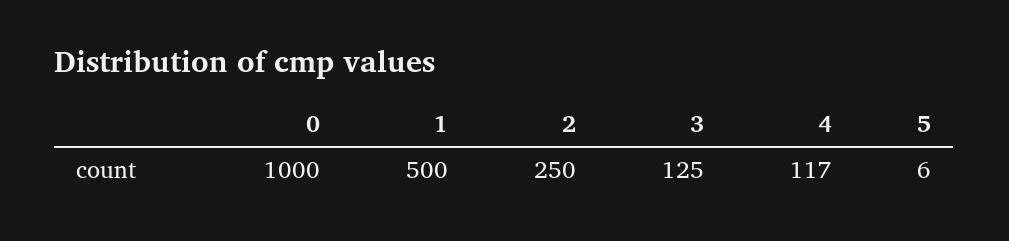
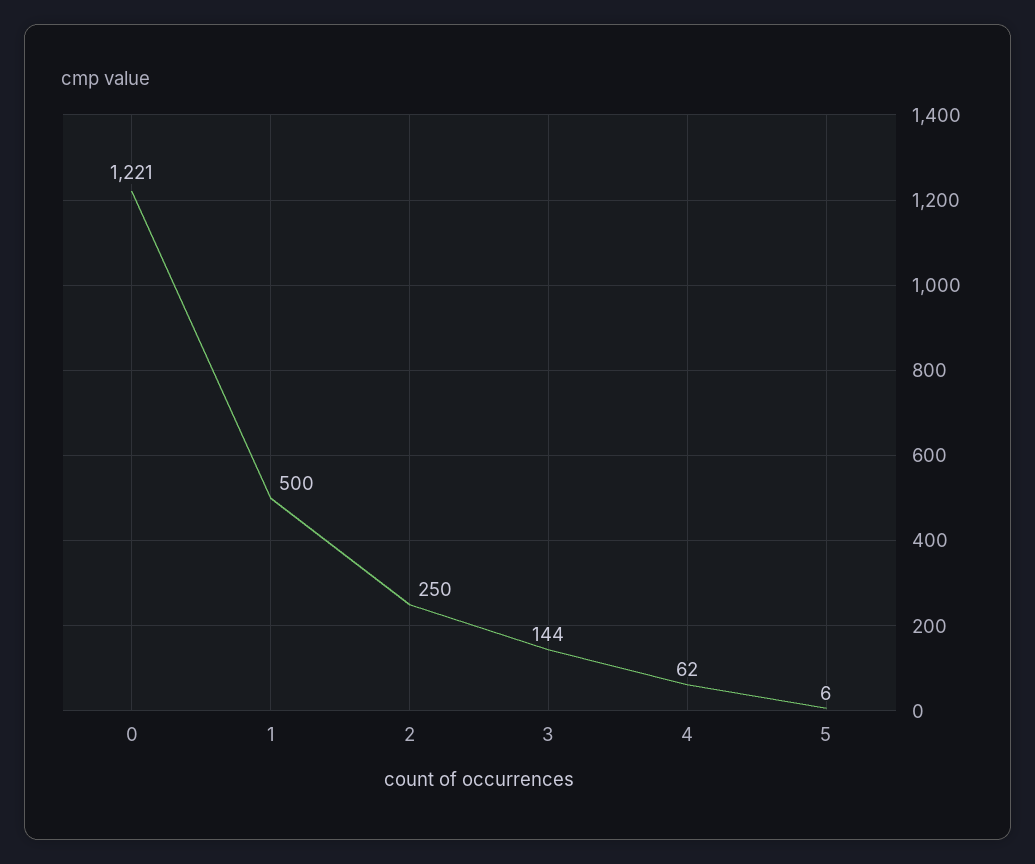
0: 1000 -> 1221
3: 125 -> 144
4: 117 -> 62

